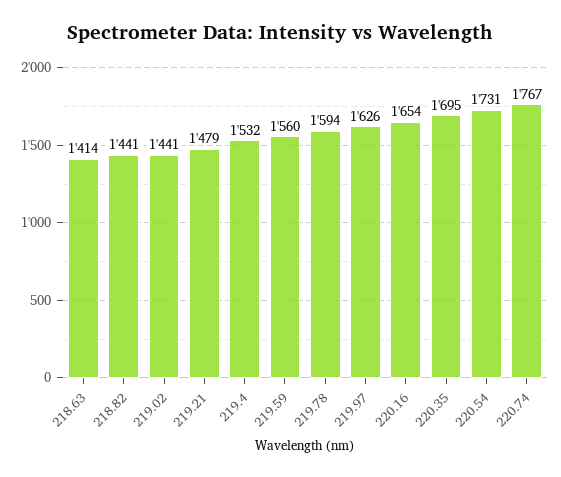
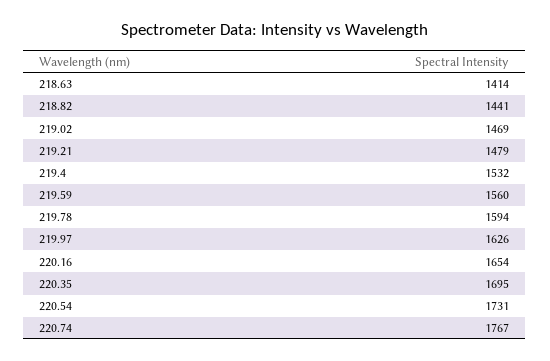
219.02: 1441 -> 1469

